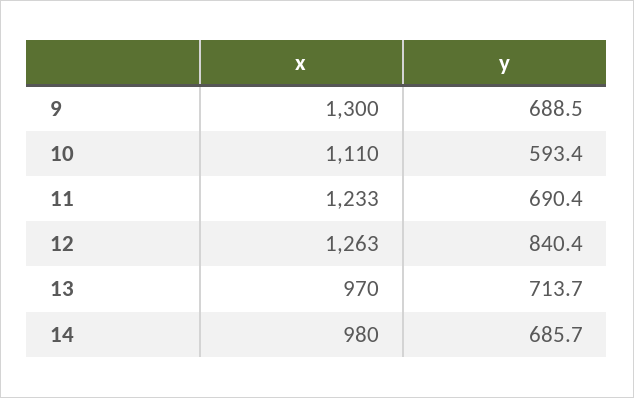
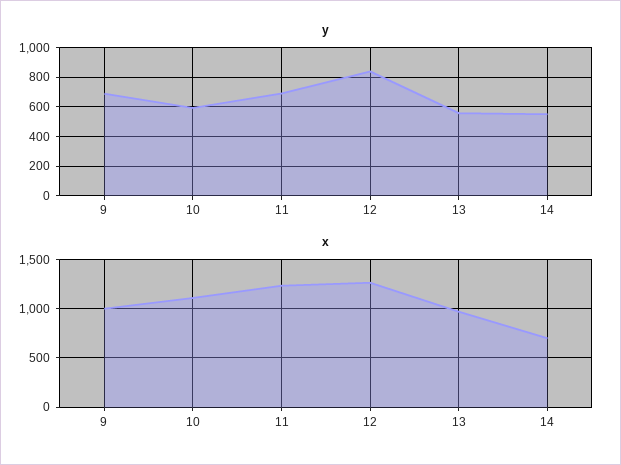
x, 9: 1300 -> 1000
y, 13: 713.7 -> 550
x, 14: 980 -> 700
y, 14: 685.7 -> 550

